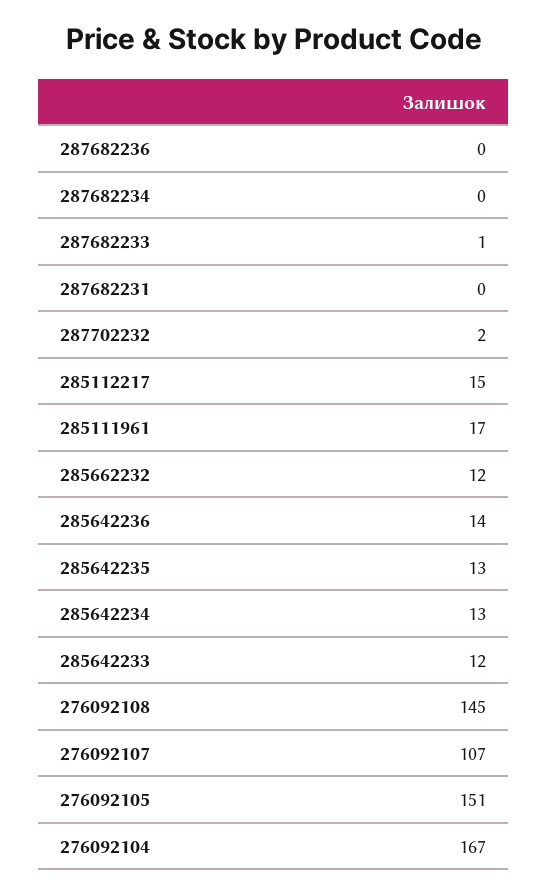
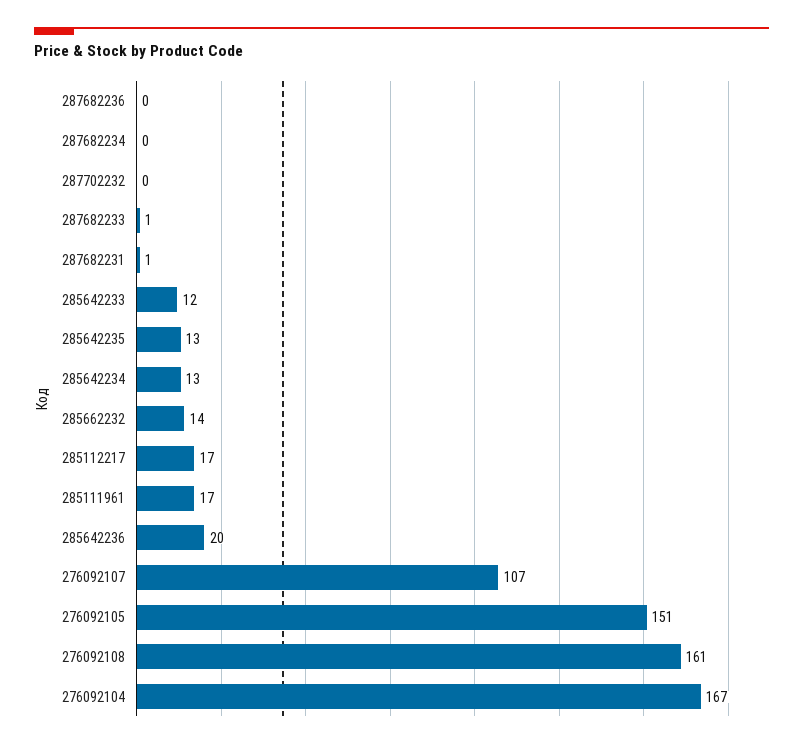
287682231: 0 -> 1
287702232: 2 -> 0
285112217: 15 -> 17
285662232: 12 -> 14
285642236: 14 -> 20
276092108: 145 -> 161

